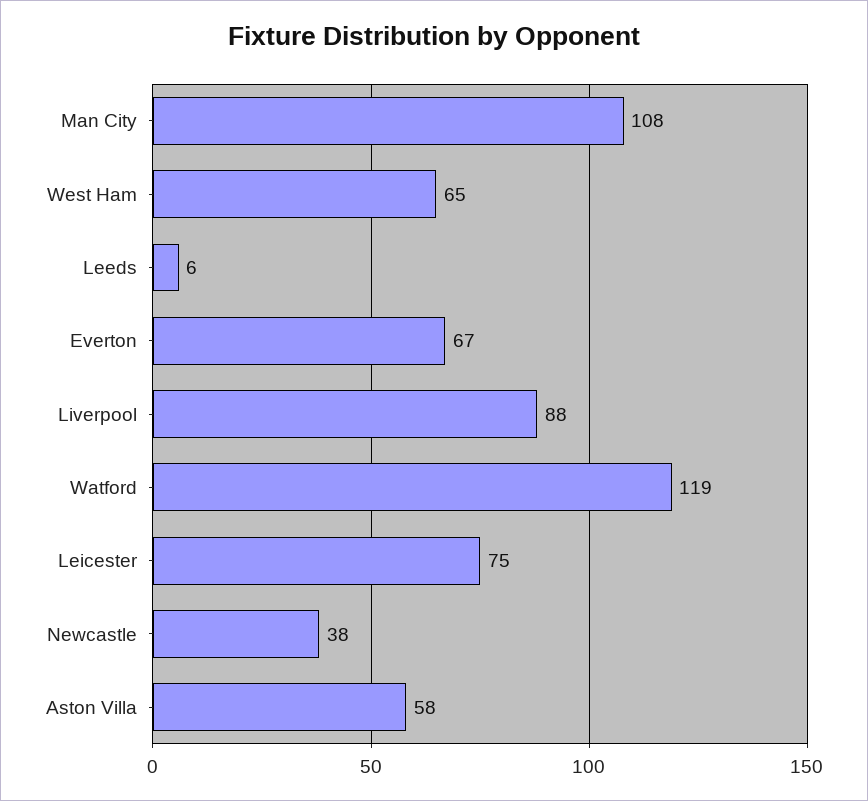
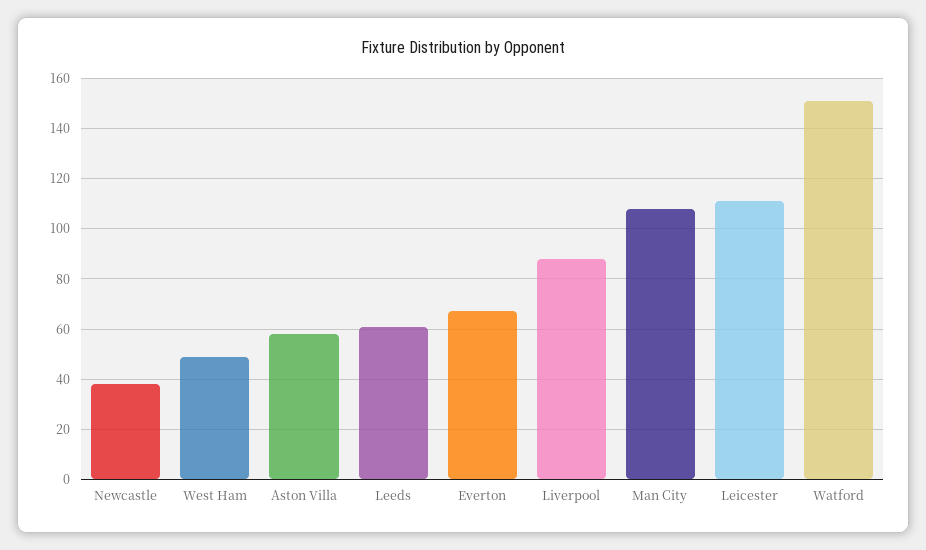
West Ham: 65 -> 50
Leeds: 6 -> 60
Watford: 119 -> 150
Leicester: 75 -> 110

